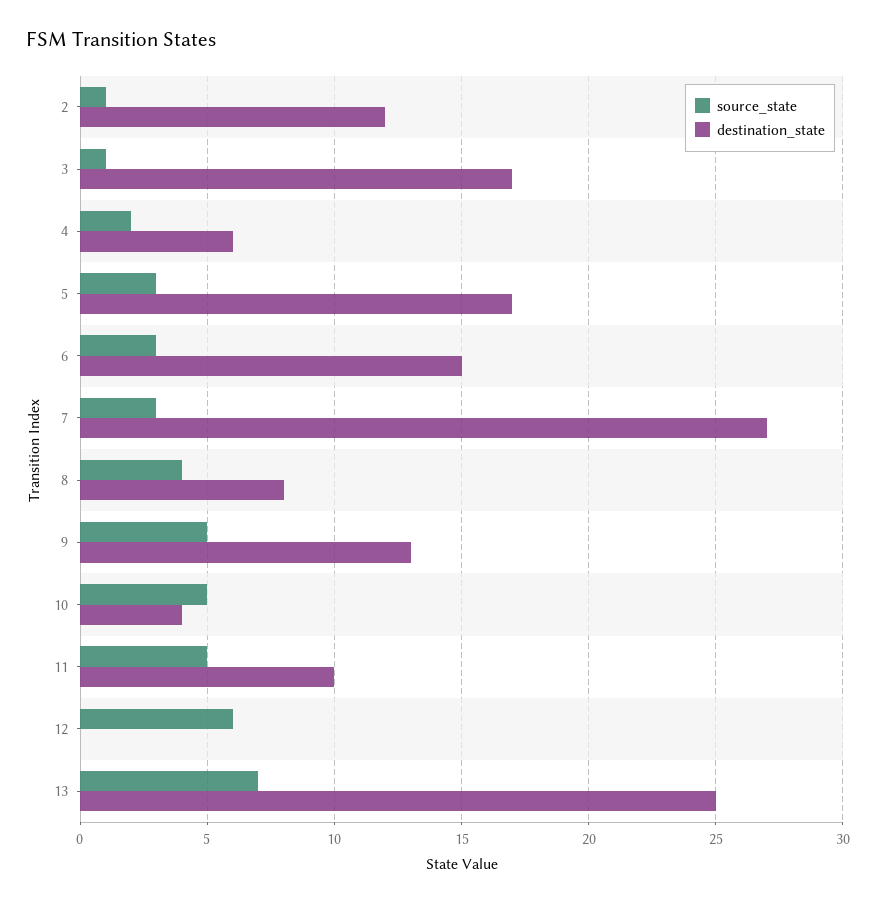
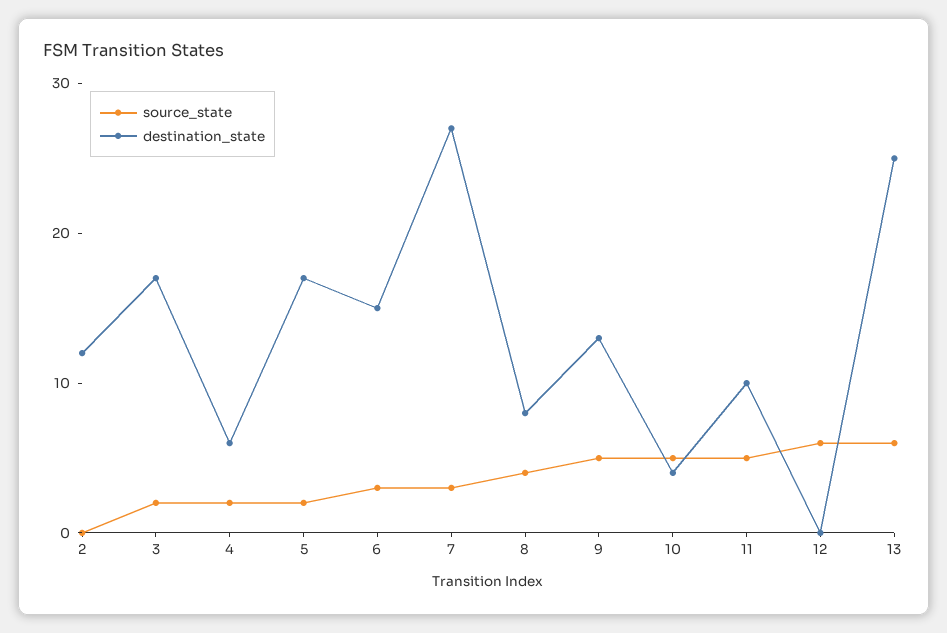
source_state, 2: 1 -> 0
source_state, 3: 1 -> 2
source_state, 5: 3 -> 2
source_state, 13: 7 -> 6

